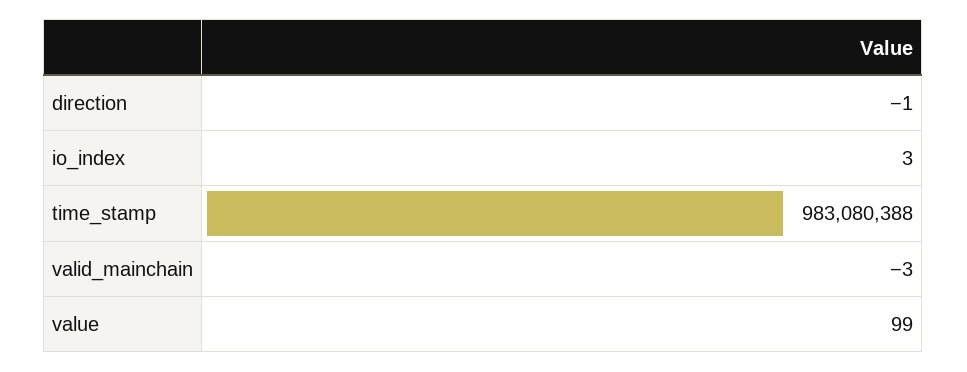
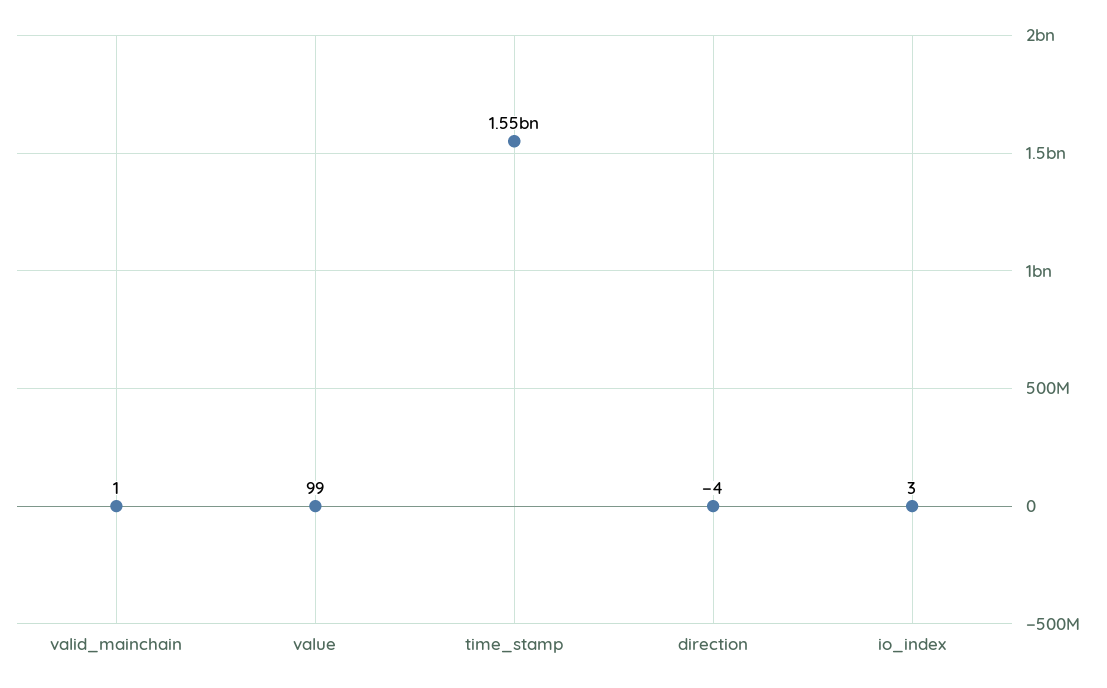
direction: -1 -> -4
time_stamp: 983080388 -> 1550000000
valid_mainchain: -3 -> 1

